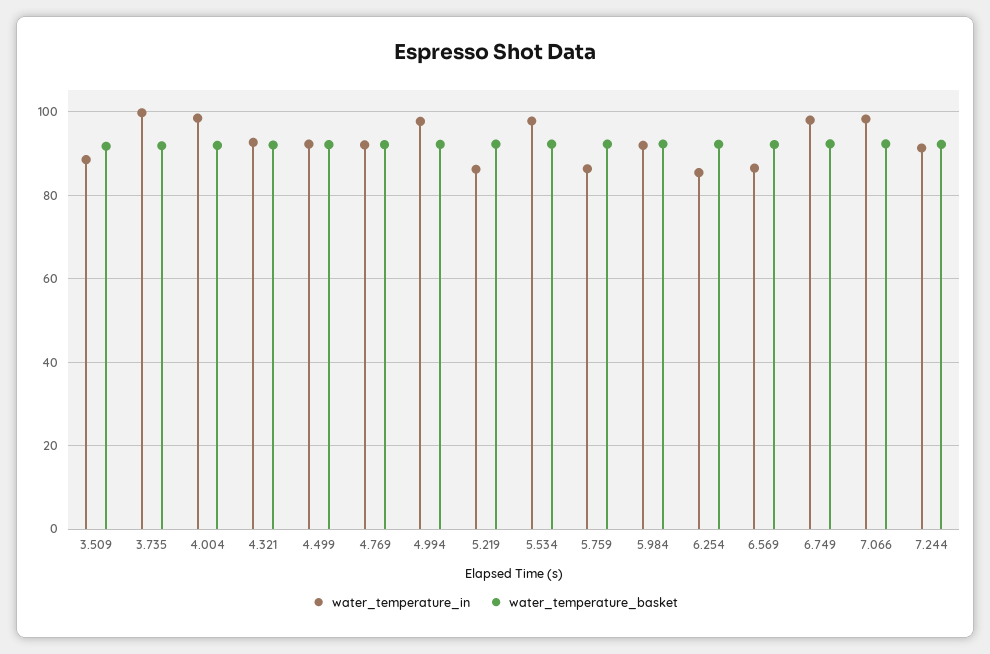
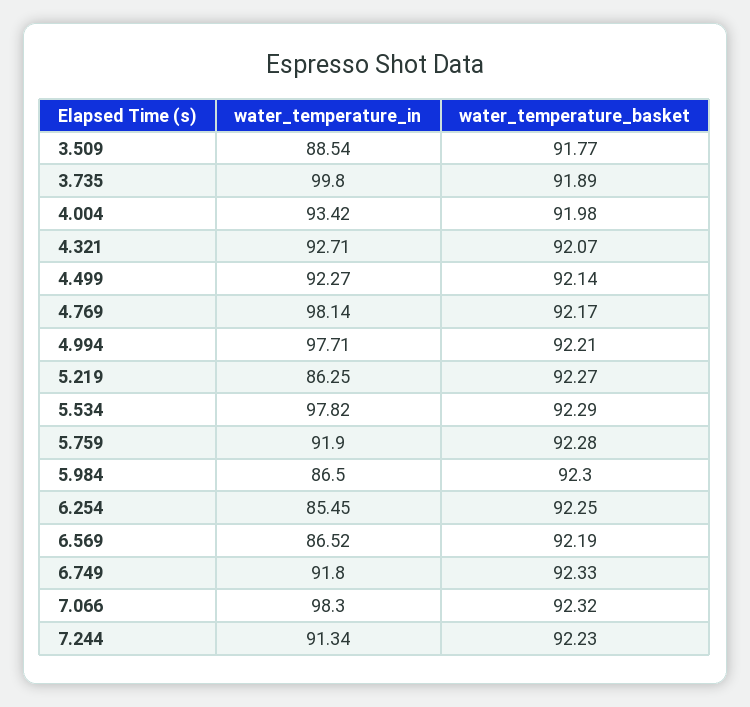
water_temperature_in, 4.004: 98 -> 93.42
water_temperature_in, 4.769: 92 -> 98.14
water_temperature_in, 5.759: 86 -> 91.9
water_temperature_in, 5.984: 92 -> 86.5
water_temperature_in, 6.749: 98 -> 91.8

